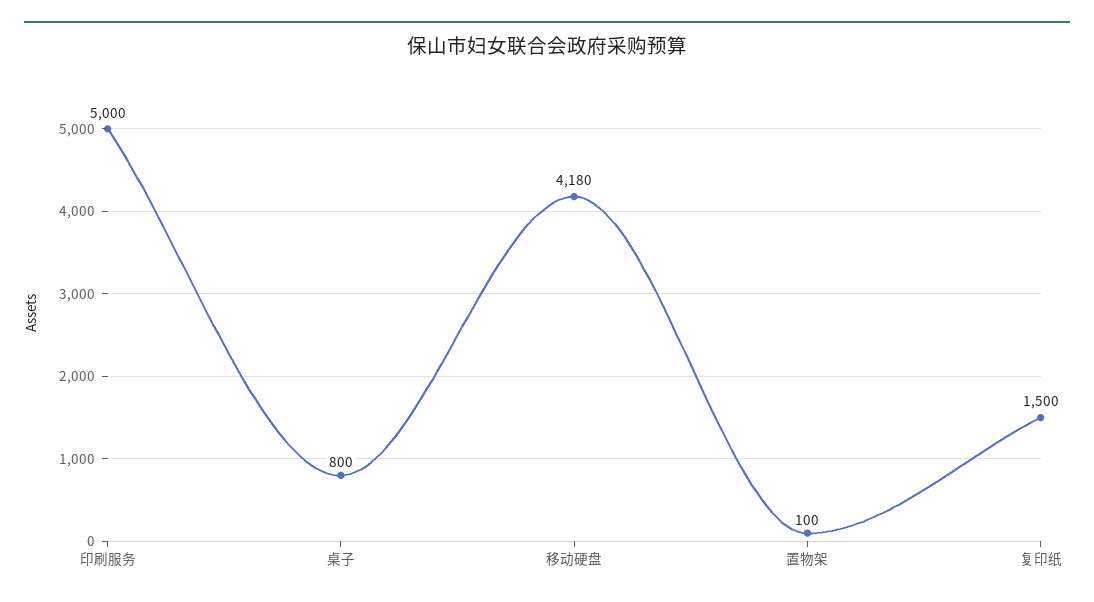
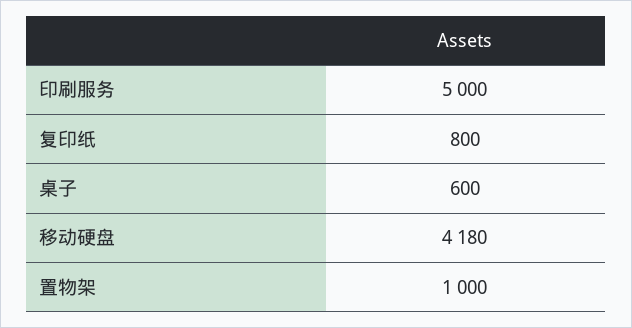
桌子: 800 -> 600
置物架: 100 -> 1000
复印纸: 1500 -> 800

